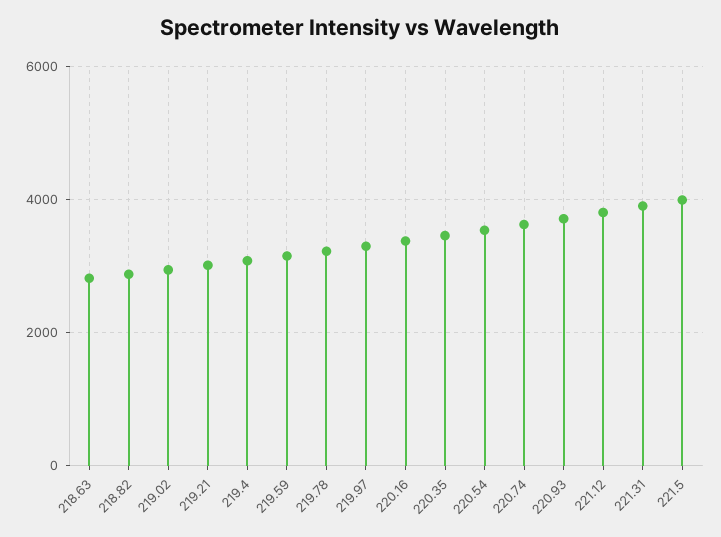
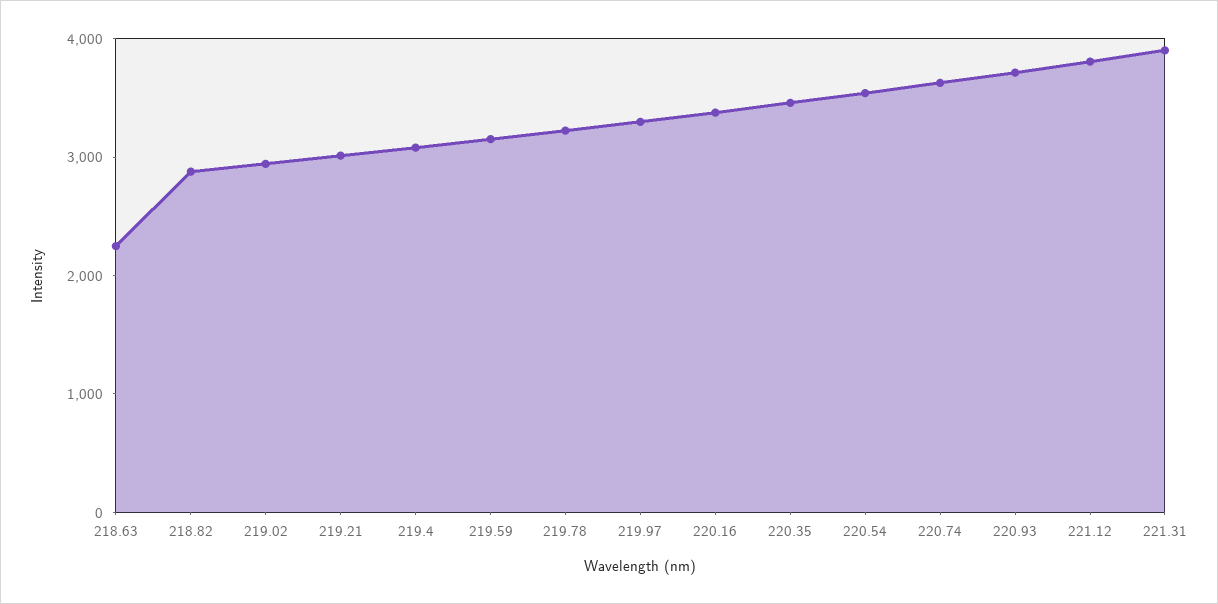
218.63: 2800 -> 2200
221.5: 4000 -> none

